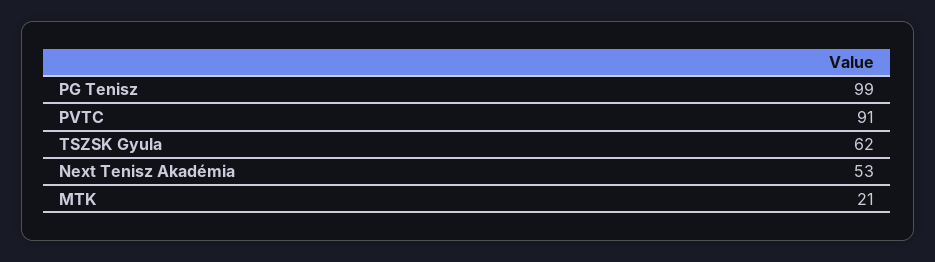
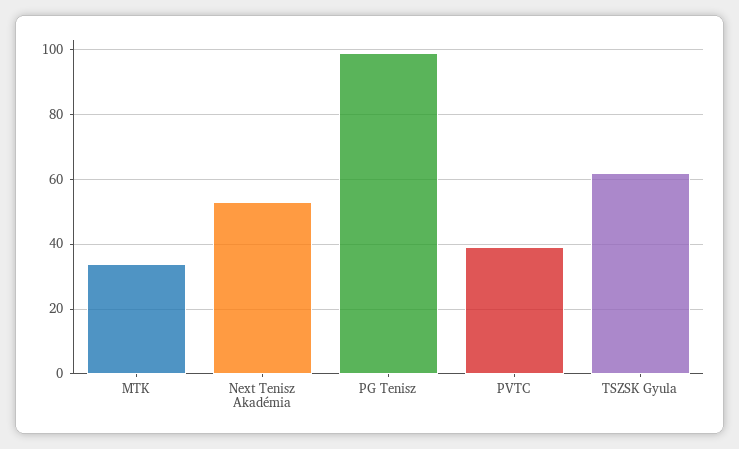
PVTC: 91 -> 40
MTK: 21 -> 35

